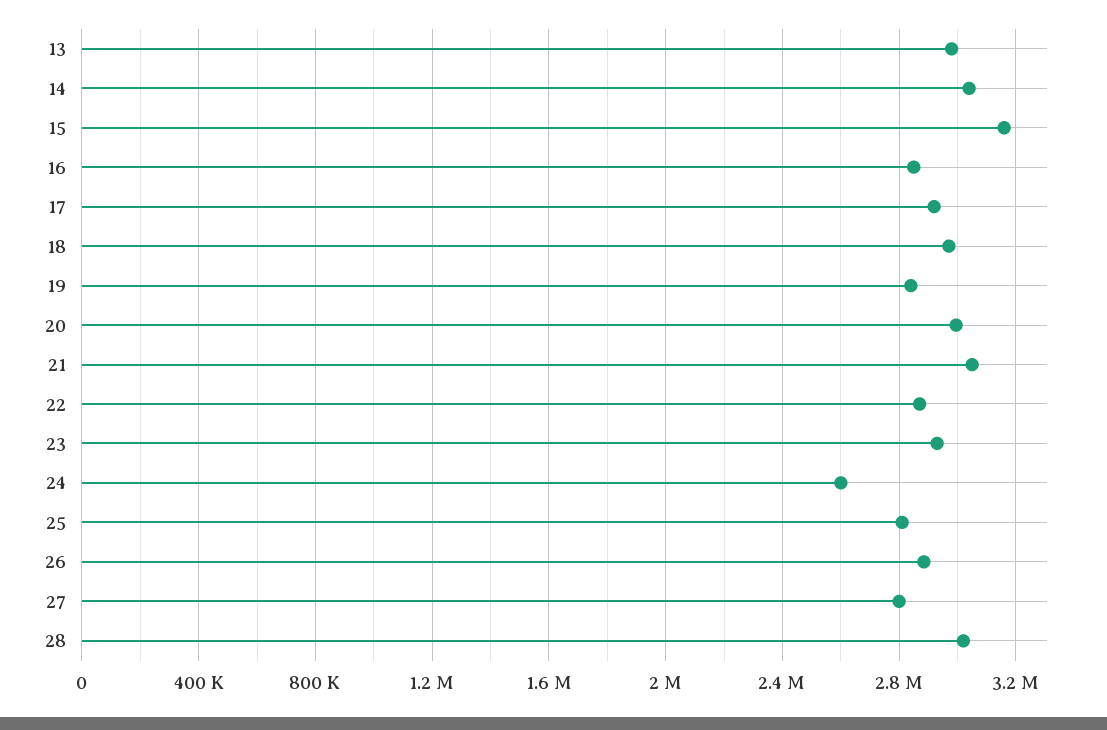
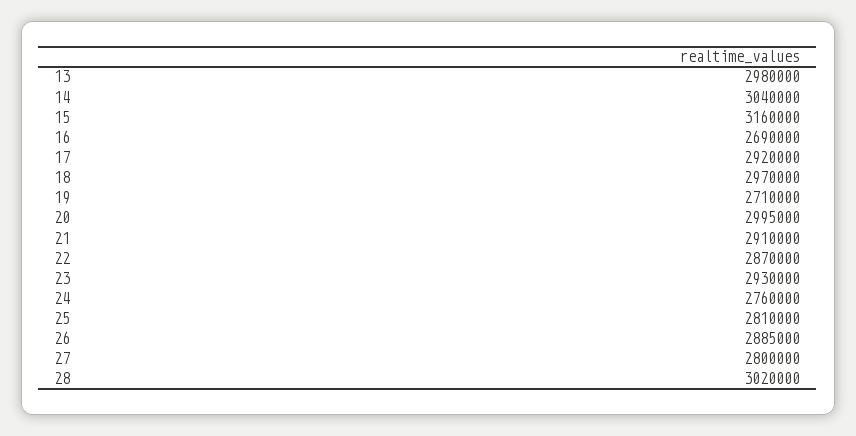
16: 2850000 -> 2690000
19: 2850000 -> 2710000
21: 3050000 -> 2910000
24: 2600000 -> 2760000

